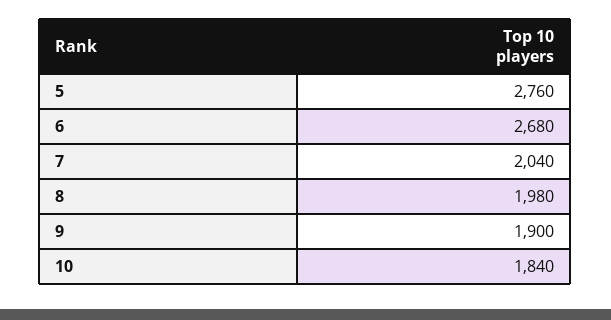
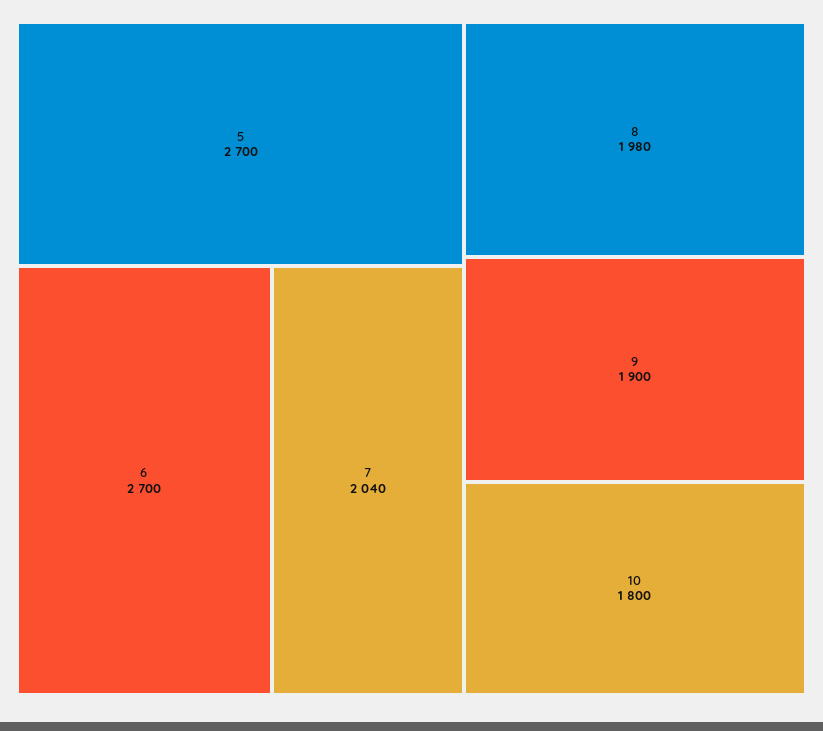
5: 2760 -> 2700
6: 2680 -> 2700
10: 1840 -> 1800

